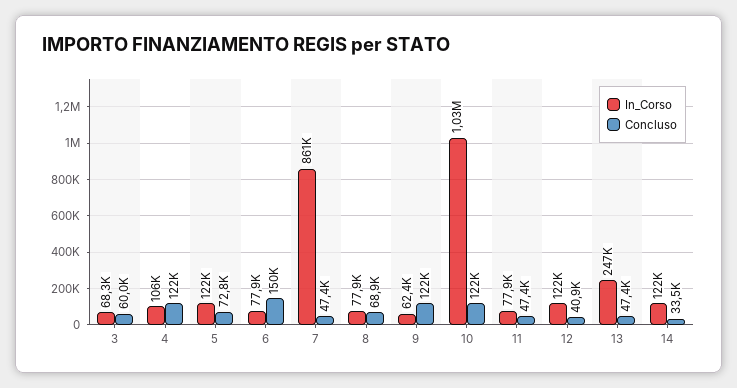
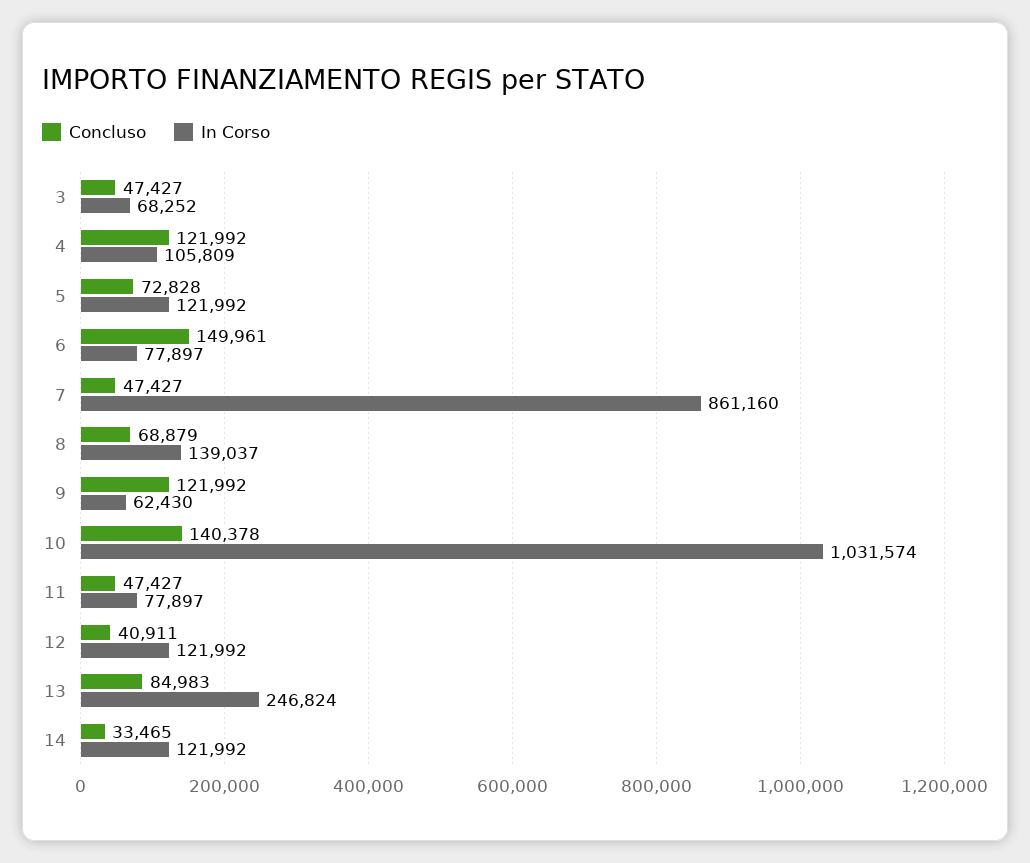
Concluso, 3: 60000 -> 47427
In_Corso, 8: 77900 -> 139037
Concluso, 10: 122000 -> 140378
Concluso, 13: 47400 -> 84983

